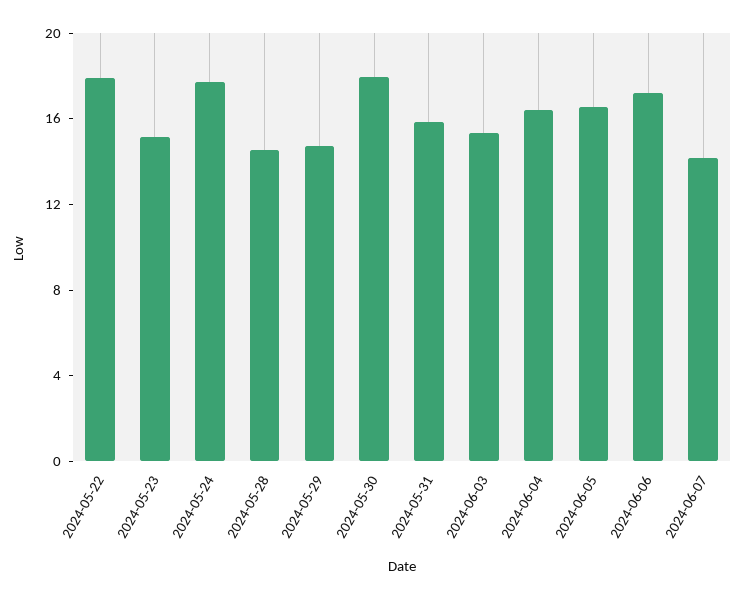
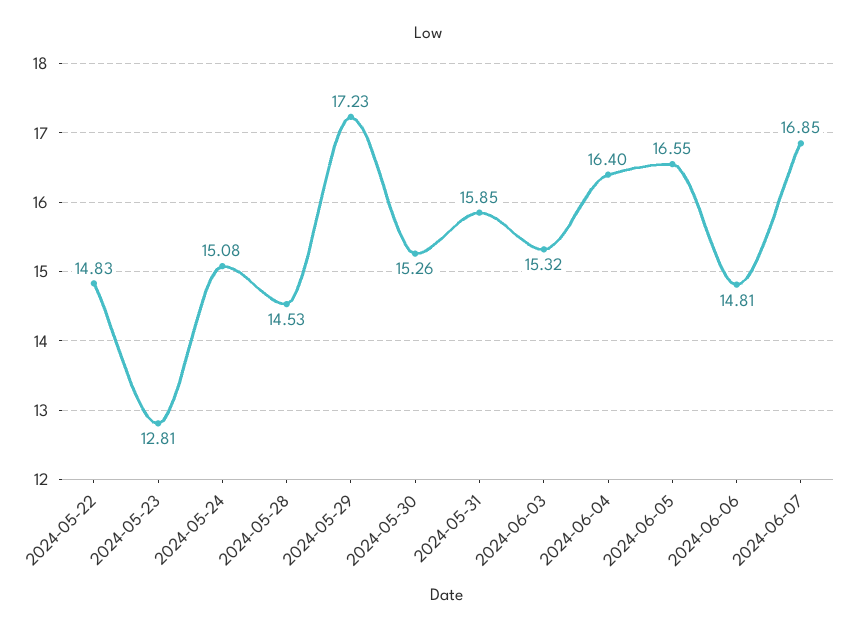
2024-05-22: 18 -> 14.83
2024-05-23: 15 -> 12.81
2024-05-24: 18 -> 15.08
2024-05-29: 15 -> 17.23
2024-05-30: 18 -> 15.26
2024-06-06: 17 -> 14.81
2024-06-07: 14 -> 16.85

